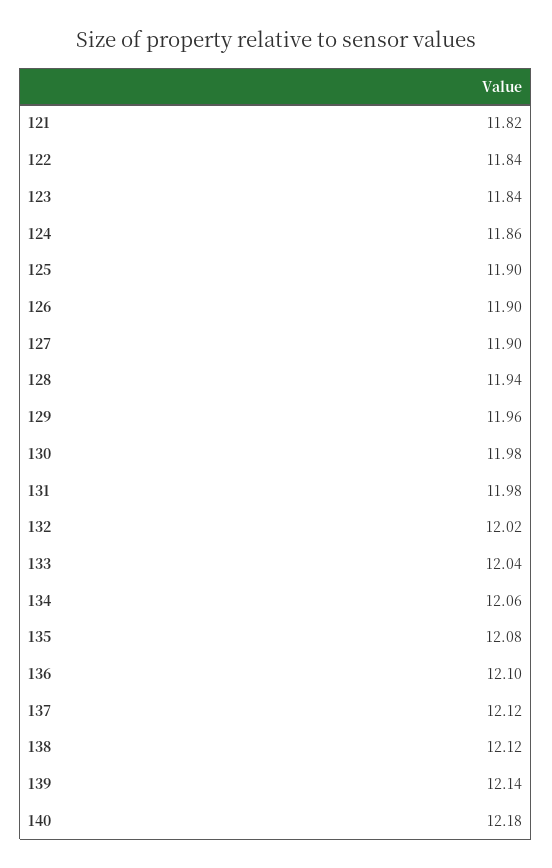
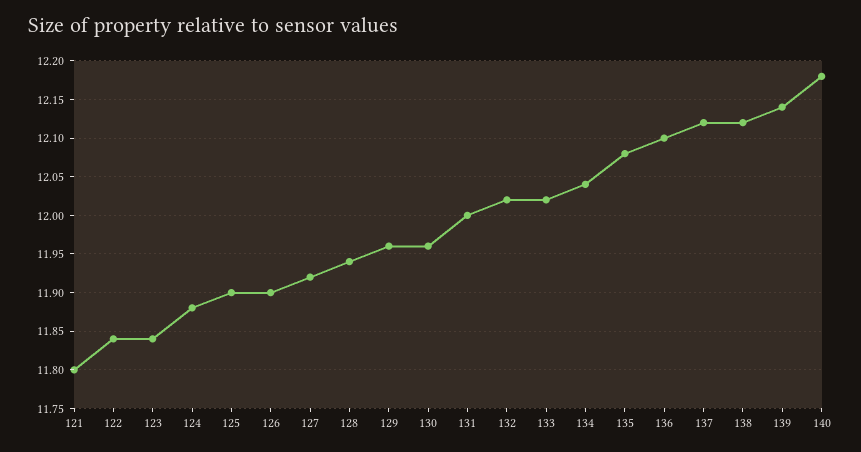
121: 11.82 -> 11.8
124: 11.86 -> 11.88
127: 11.9 -> 11.92
130: 11.98 -> 11.96
131: 11.98 -> 12
133: 12.04 -> 12.02
134: 12.06 -> 12.04

